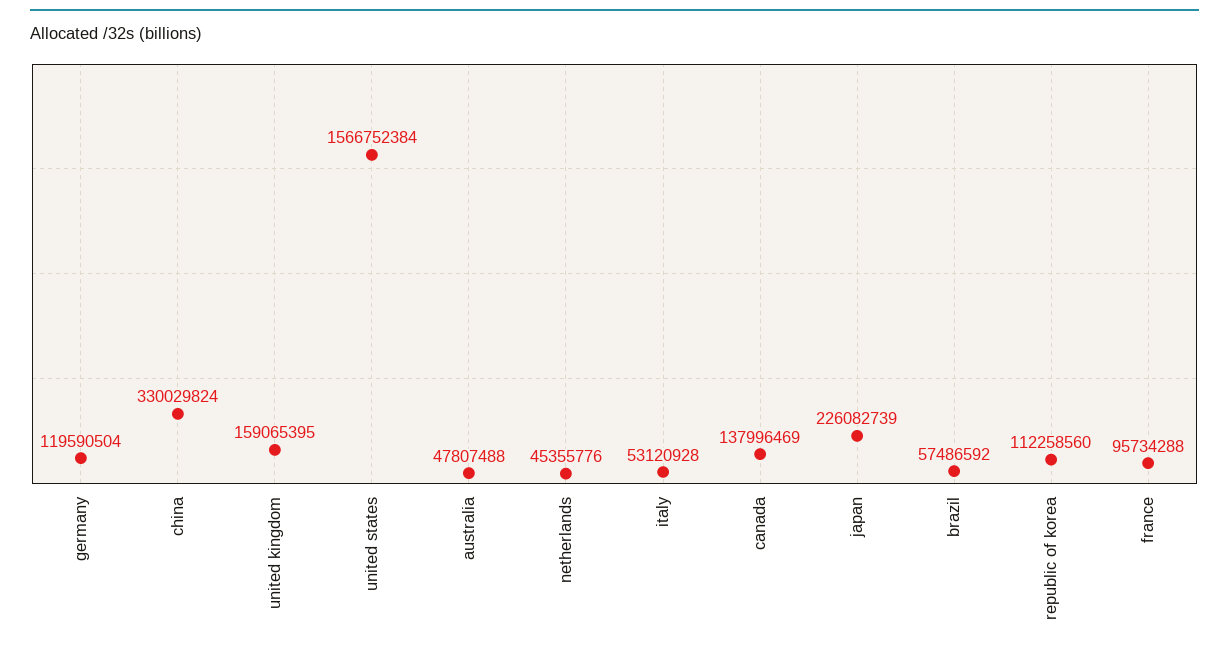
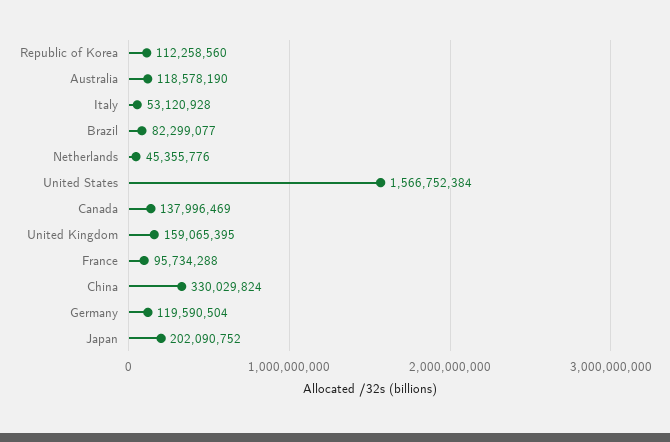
australia: 47807488 -> 118578190
japan: 226082739 -> 202090752
brazil: 57486592 -> 82299077

